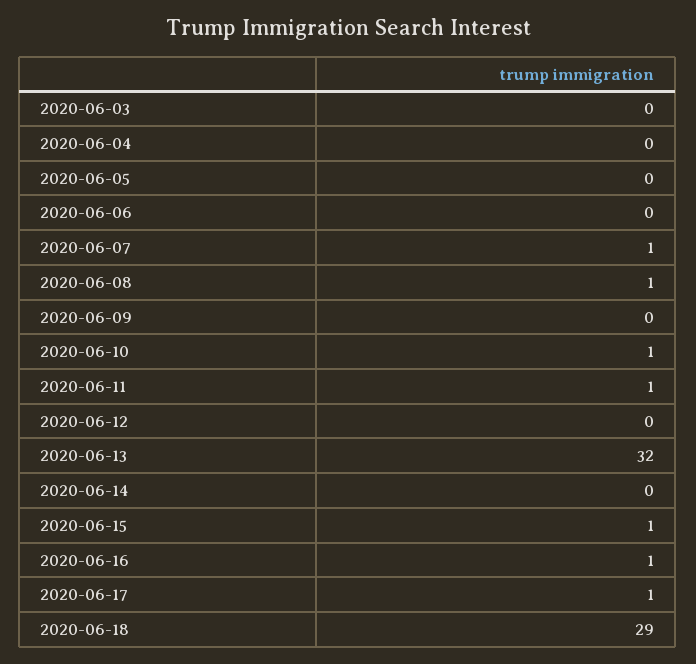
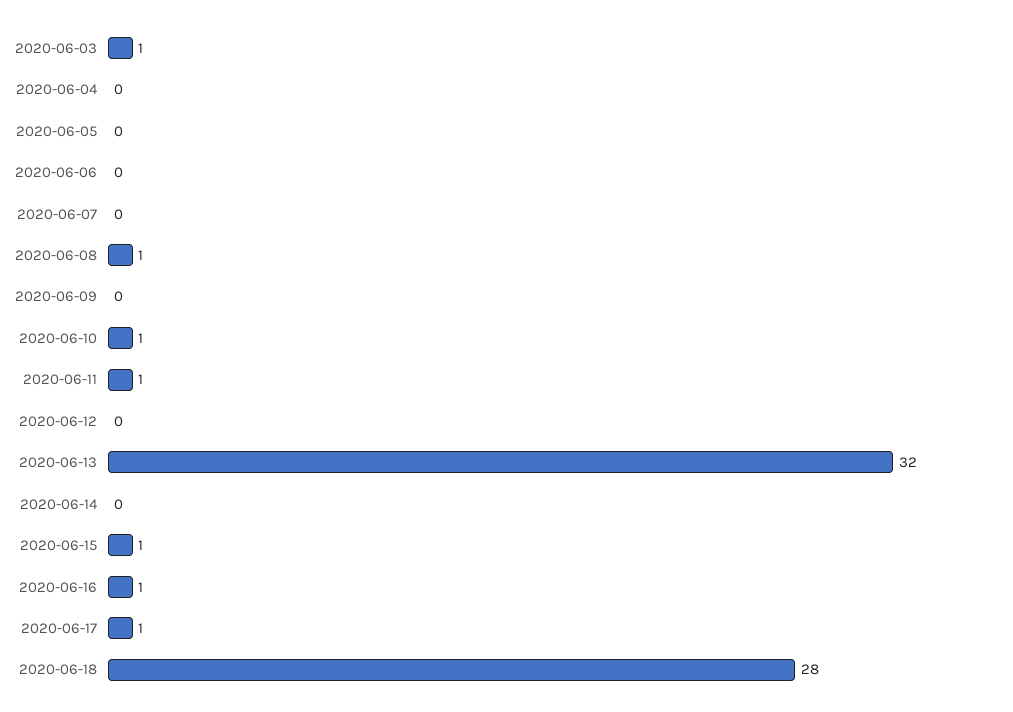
2020-06-03: 0 -> 1
2020-06-07: 1 -> 0
2020-06-18: 29 -> 28

